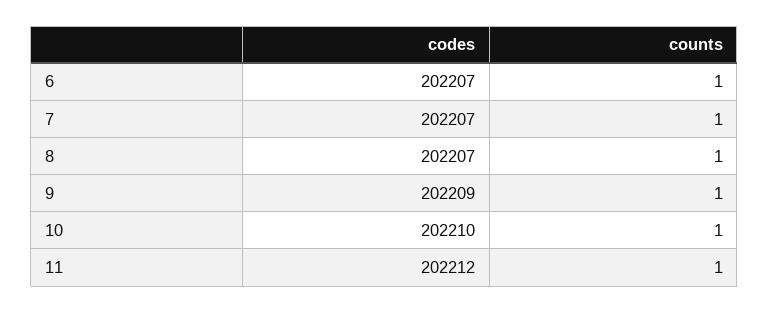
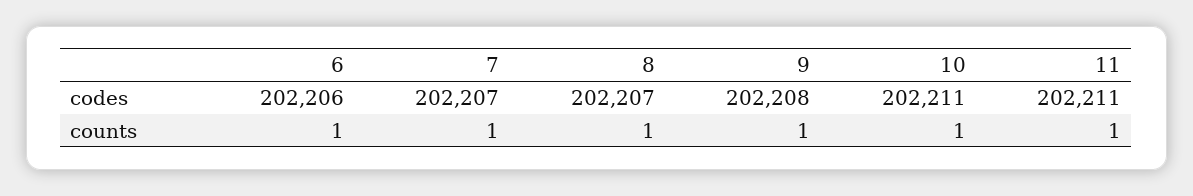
codes, 6: 202207 -> 202206
codes, 9: 202209 -> 202208
codes, 10: 202210 -> 202211
codes, 11: 202212 -> 202211

